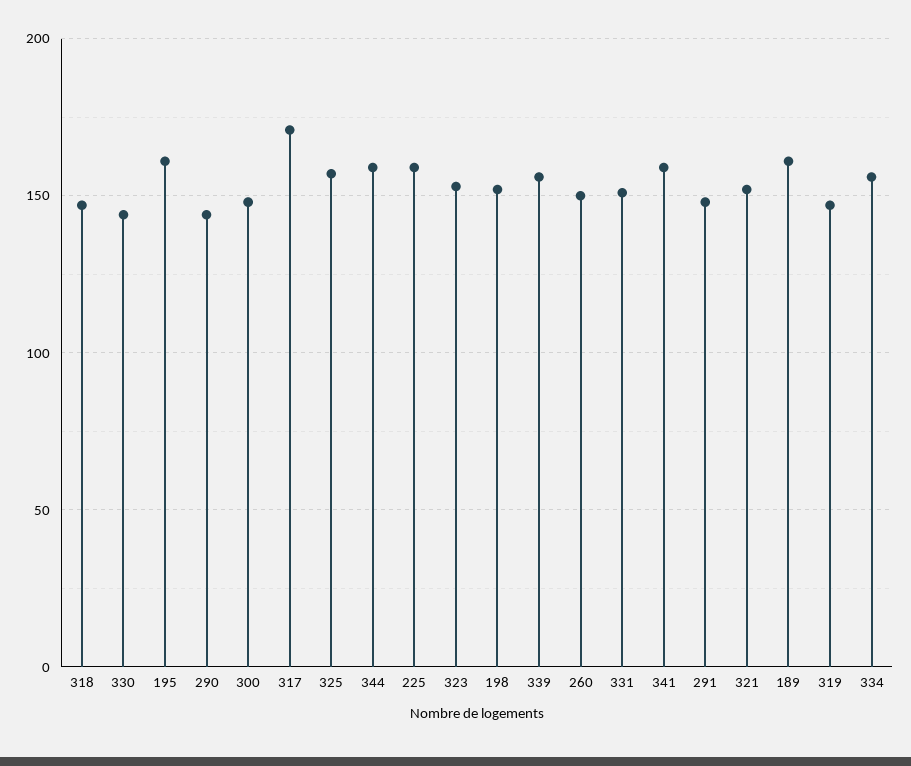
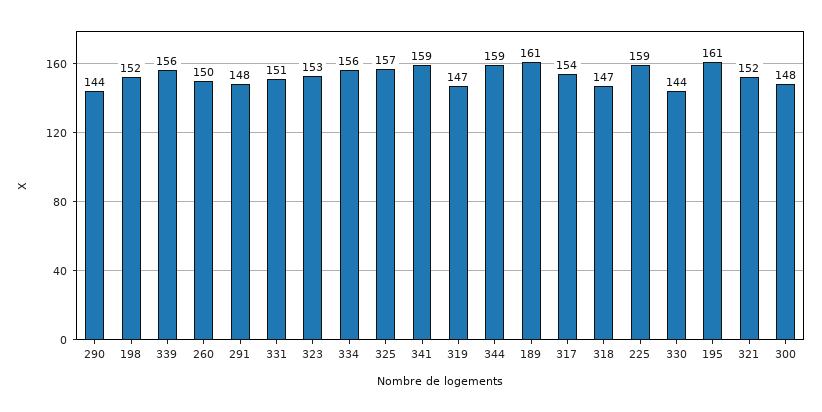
317: 170 -> 154

